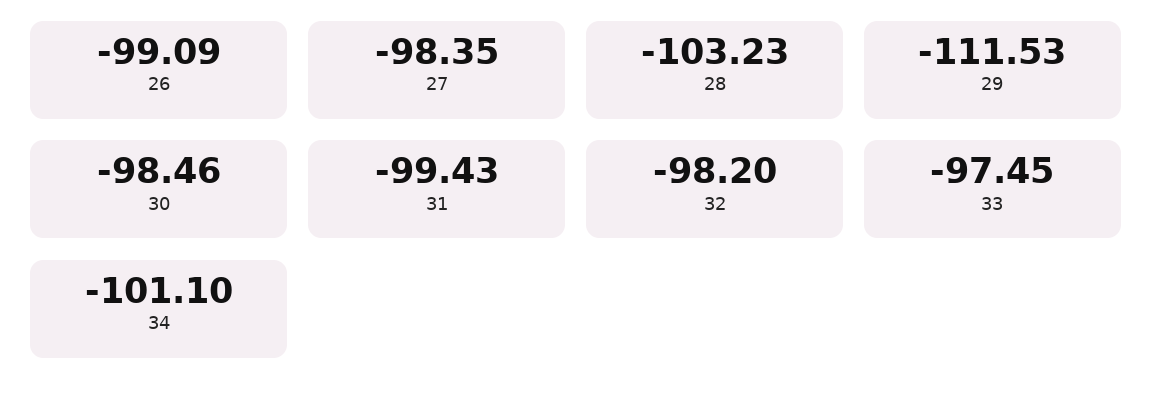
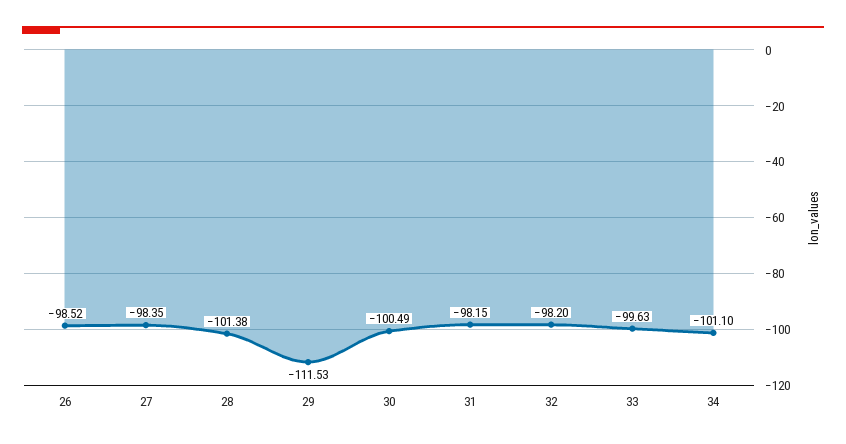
26: -99.09 -> -98.52
28: -103.23 -> -101.38
30: -98.46 -> -100.49
31: -99.43 -> -98.15
33: -97.45 -> -99.63

